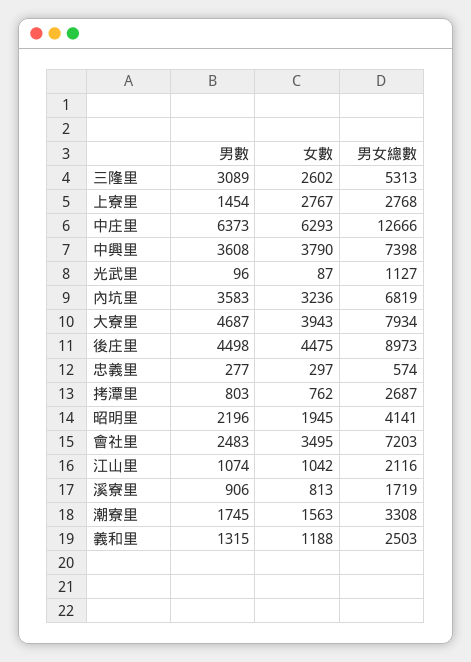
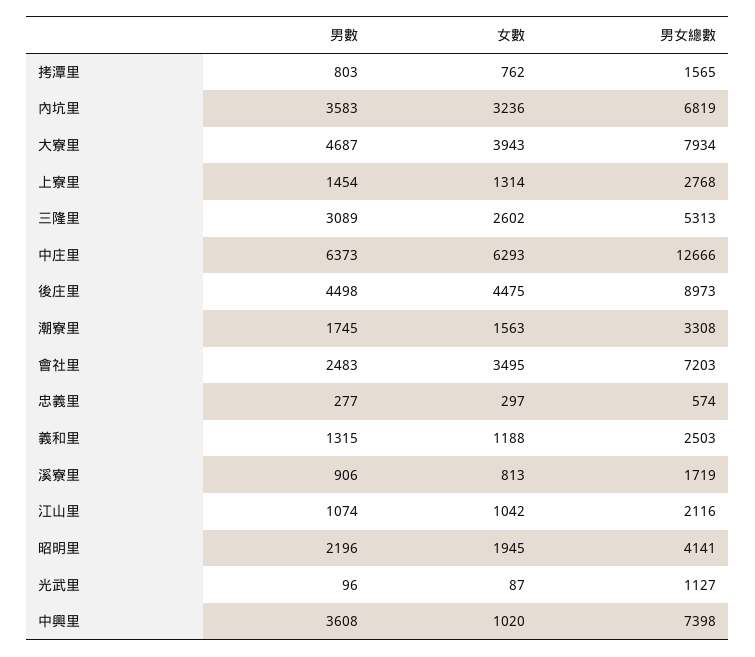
女數, 上寮里: 2767 -> 1314
女數, 中興里: 3790 -> 1020
男女總數, 拷潭里: 2687 -> 1565

